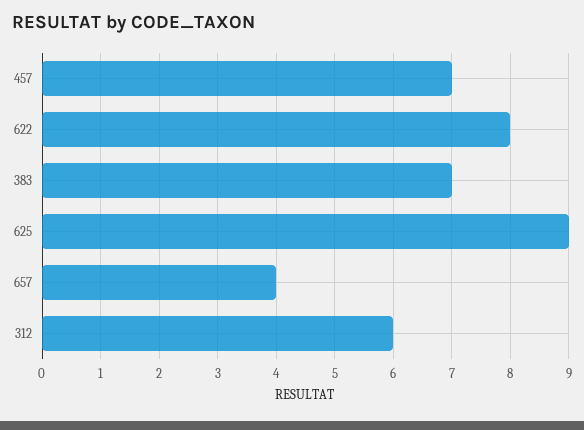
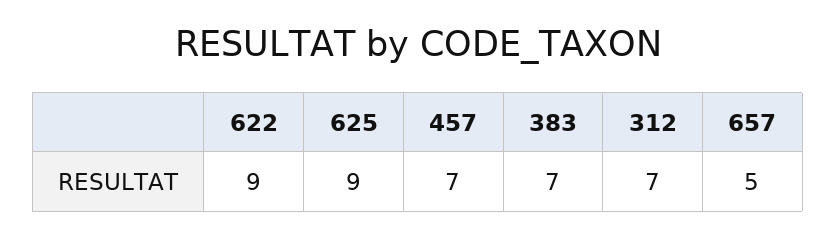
622: 8 -> 9
657: 4 -> 5
312: 6 -> 7

